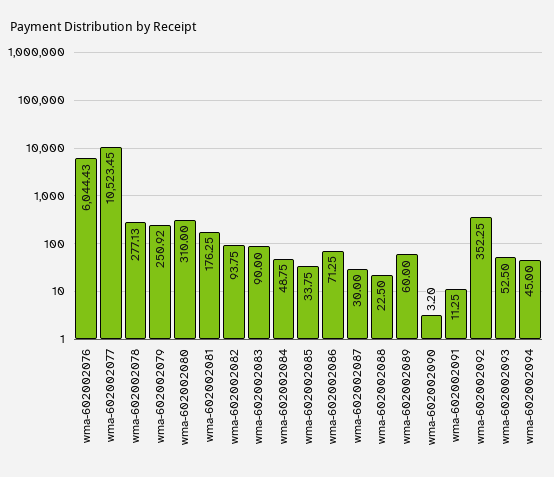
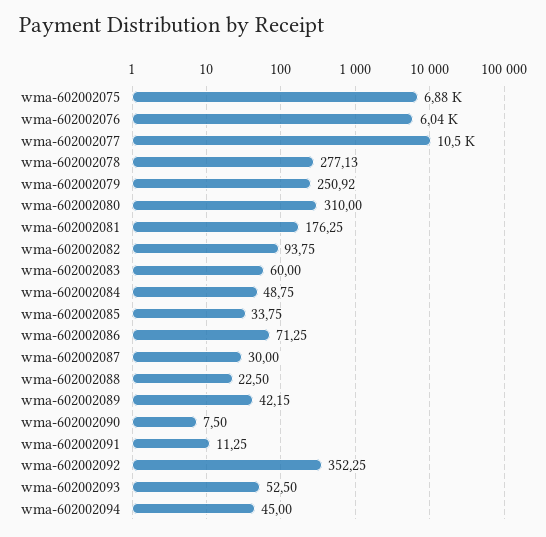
wma-602002083: 90 -> 60
wma-602002089: 60 -> 42.15
wma-602002090: 3.2 -> 7.5
wma-602002075: none -> 6880

